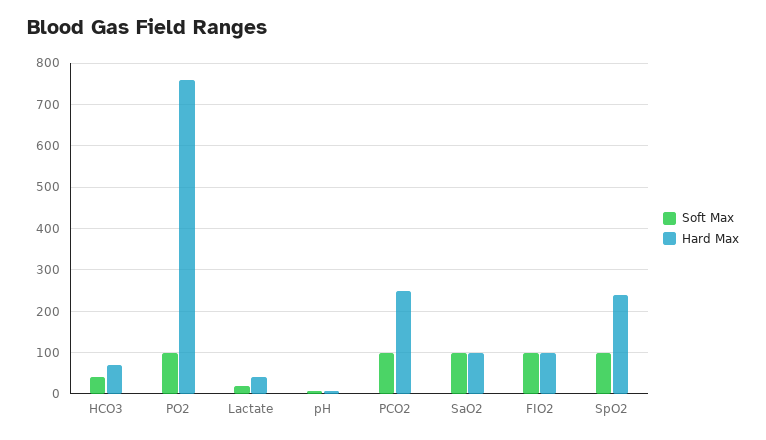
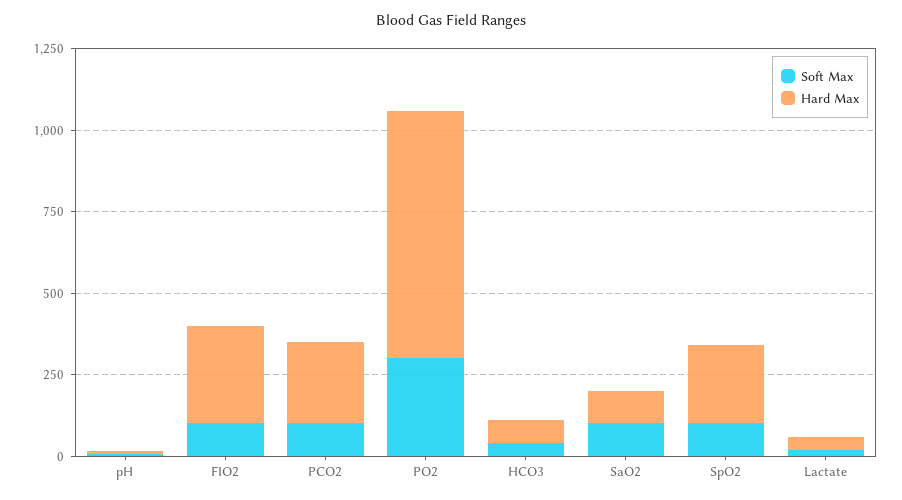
Soft Max, PO2: 100 -> 300
Hard Max, FIO2: 100 -> 300

